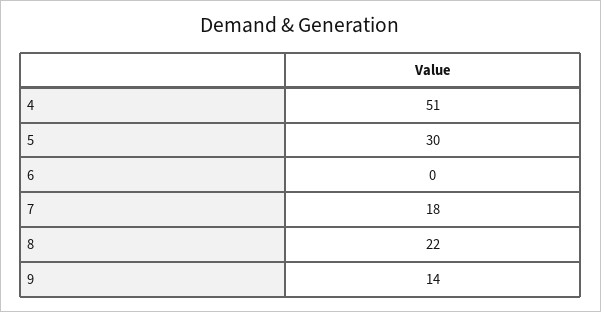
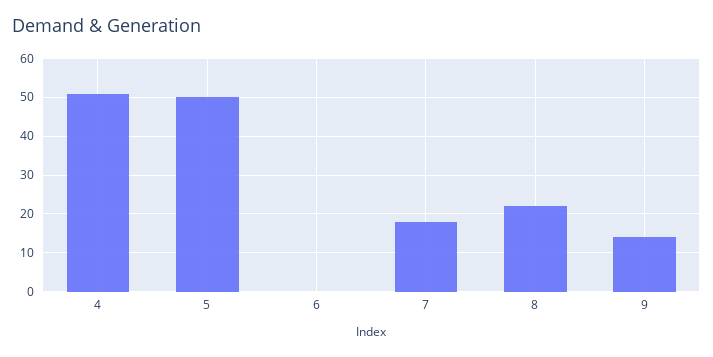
5: 30 -> 50

